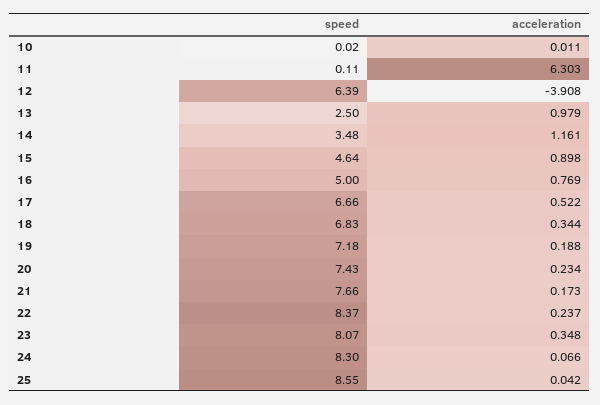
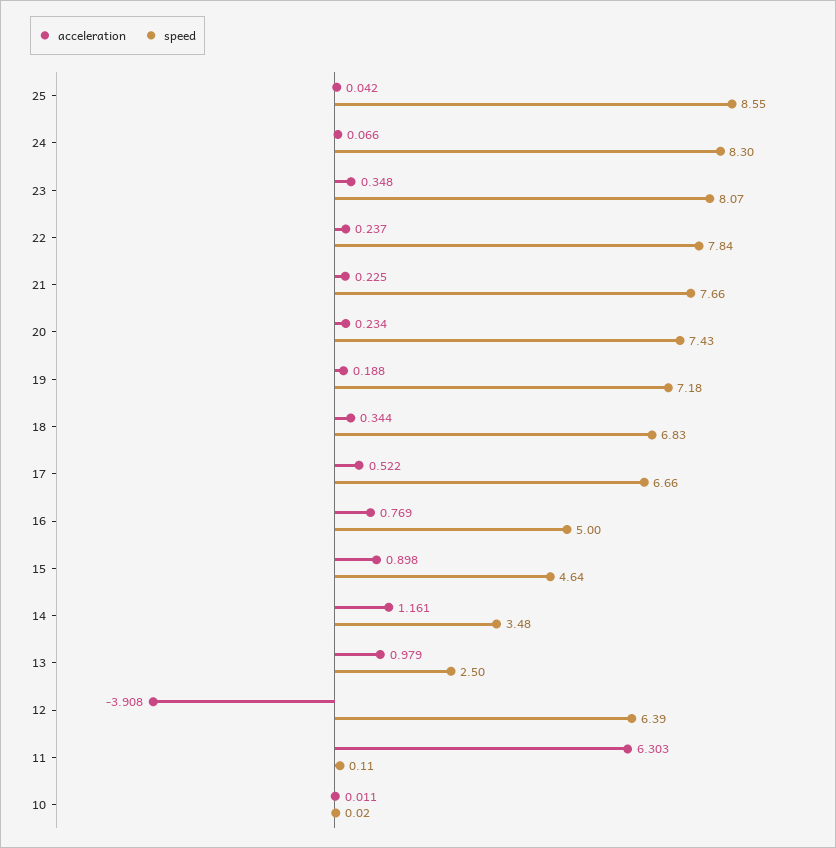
acceleration, 21: 0.173 -> 0.225
speed, 22: 8.37 -> 7.84

